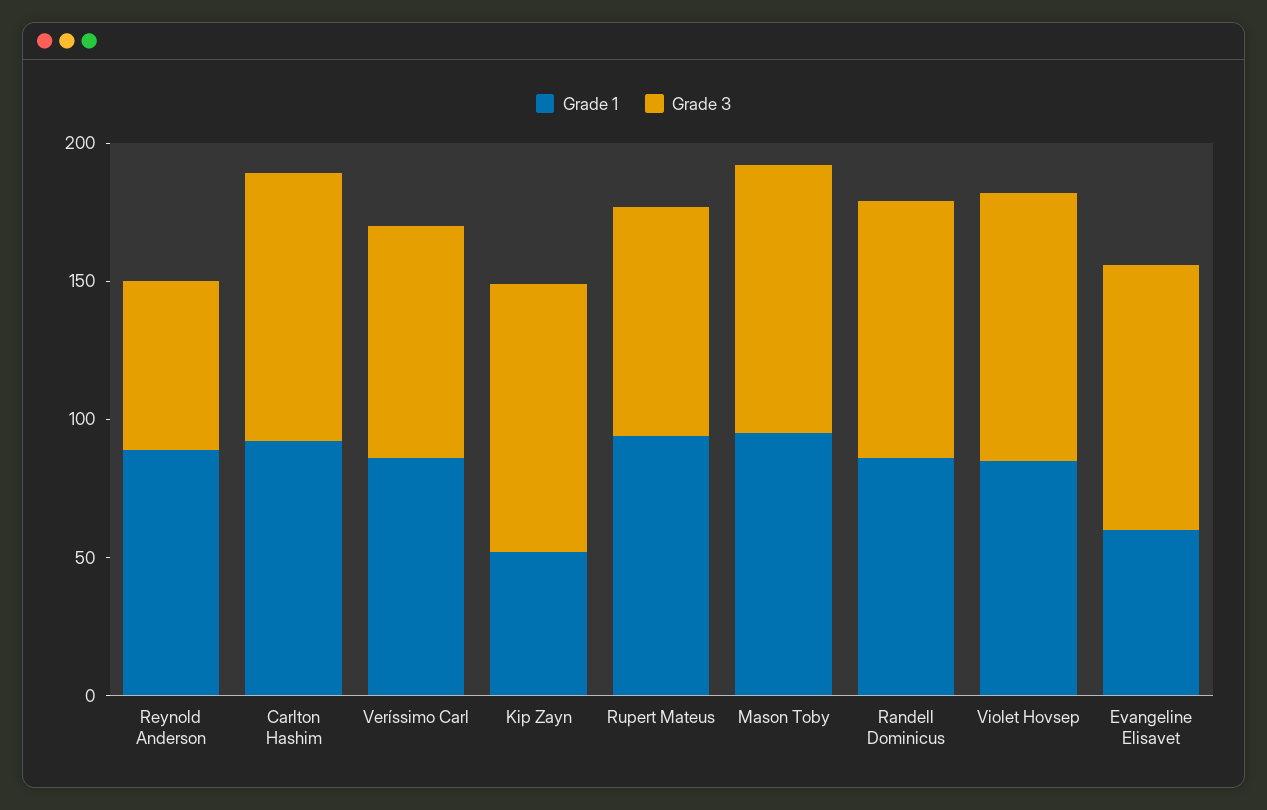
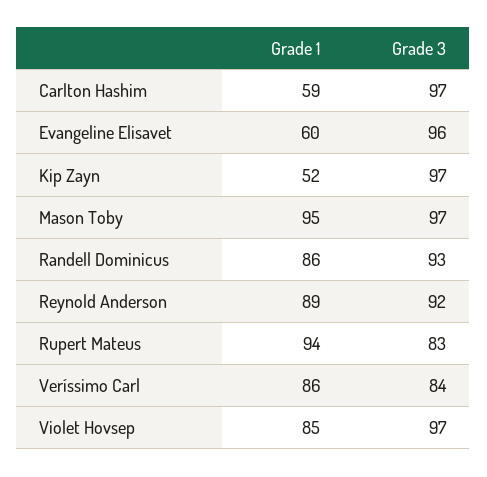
Grade 3, Reynold Anderson: 60 -> 92
Grade 1, Carlton Hashim: 90 -> 59

